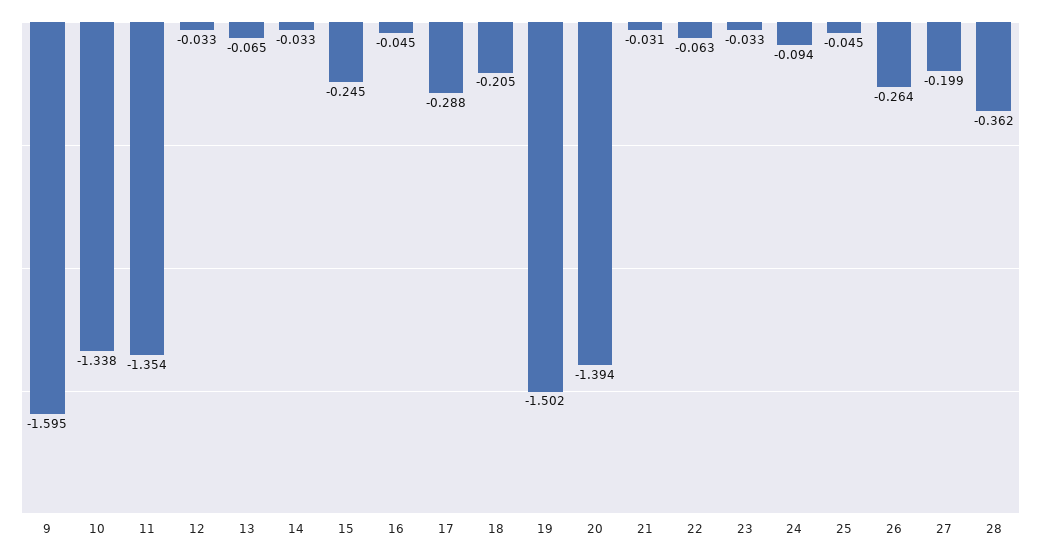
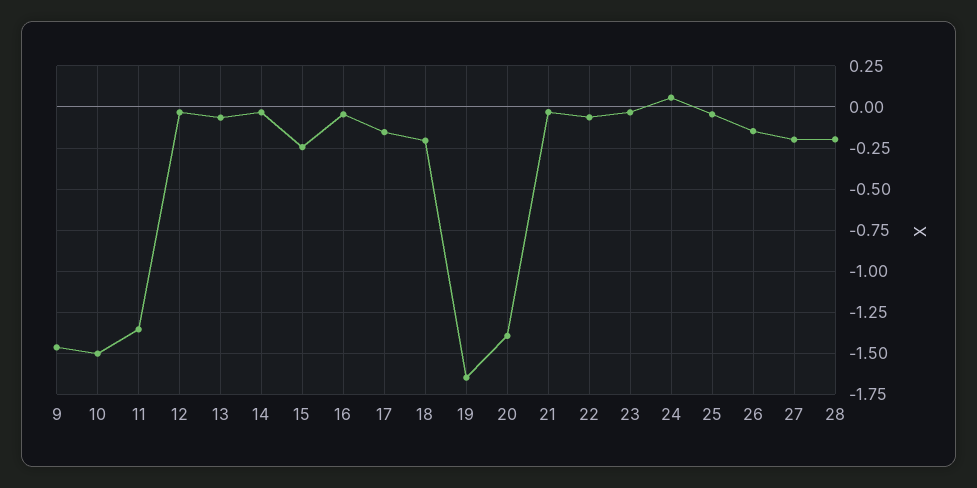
9: -1.595 -> -1.45
10: -1.338 -> -1.5
17: -0.288 -> -0.15
19: -1.502 -> -1.65
24: -0.094 -> 0.05
26: -0.264 -> -0.15
28: -0.362 -> -0.2

